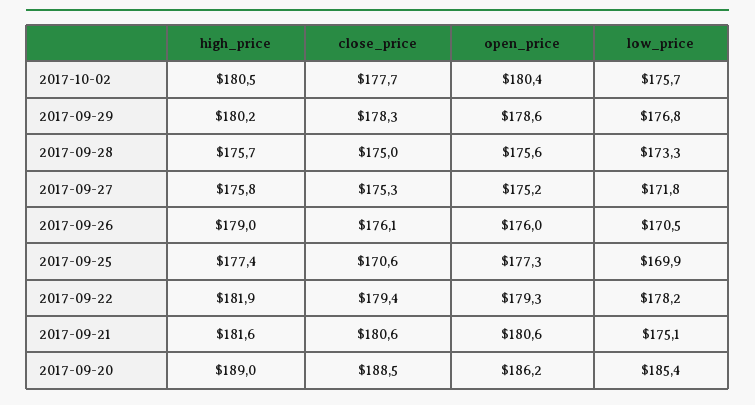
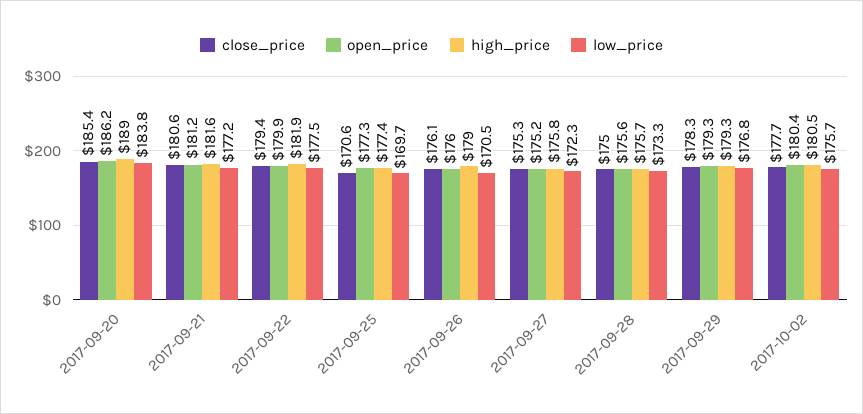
high_price, 2017-09-29: 180.2 -> 179.3
open_price, 2017-09-29: 178.6 -> 179.3
low_price, 2017-09-27: 171.8 -> 172.3
low_price, 2017-09-25: 169.9 -> 169.7
open_price, 2017-09-22: 179.3 -> 179.9
low_price, 2017-09-22: 178.2 -> 177.5
open_price, 2017-09-21: 180.6 -> 181.2
low_price, 2017-09-21: 175.1 -> 177.2
close_price, 2017-09-20: 188.5 -> 185.4
low_price, 2017-09-20: 185.4 -> 183.8

